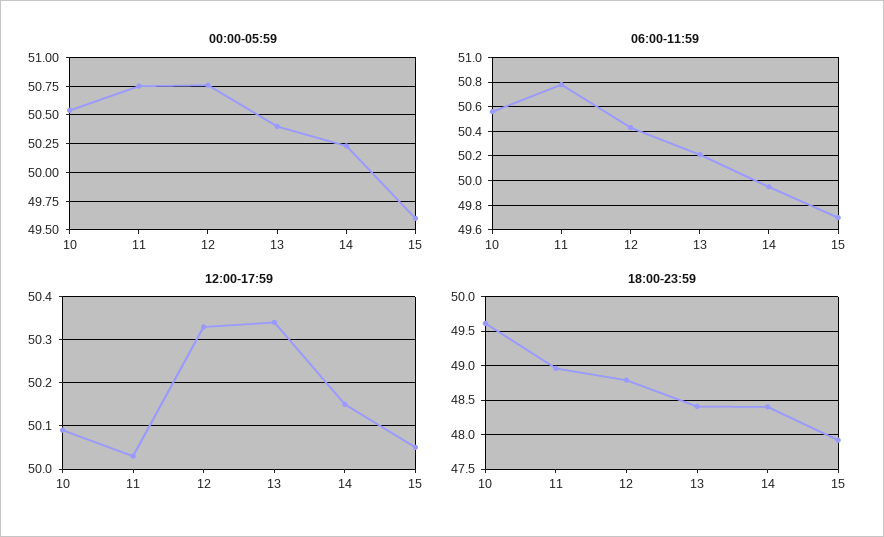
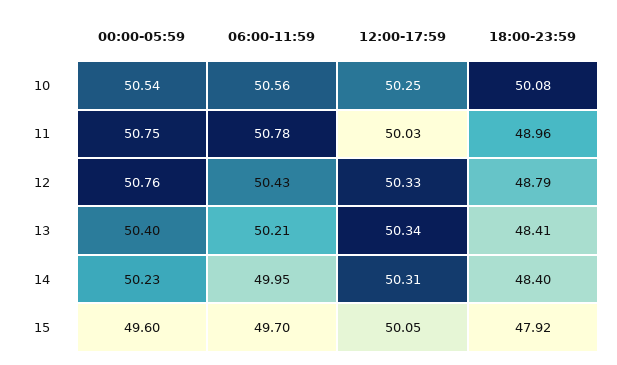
12:00-17:59, 10: 50.1 -> 50.25
12:00-17:59, 14: 50.15 -> 50.31
18:00-23:59, 10: 49.6 -> 50.08

